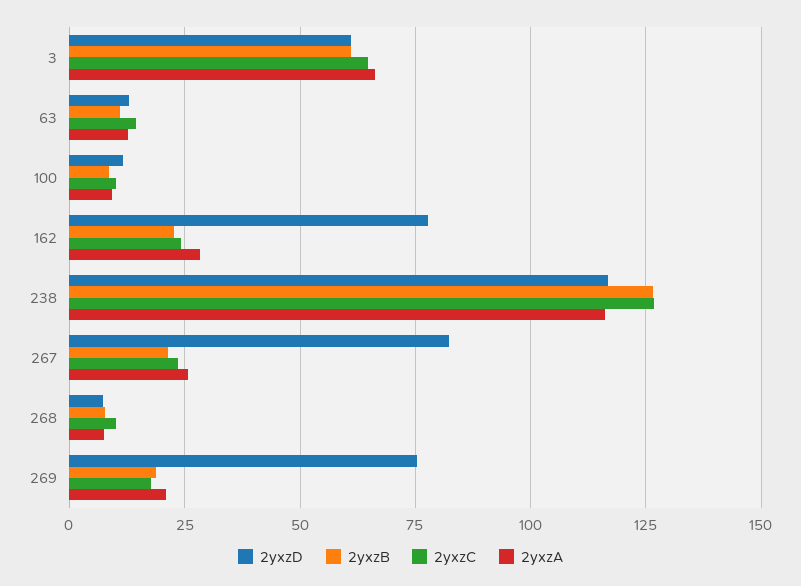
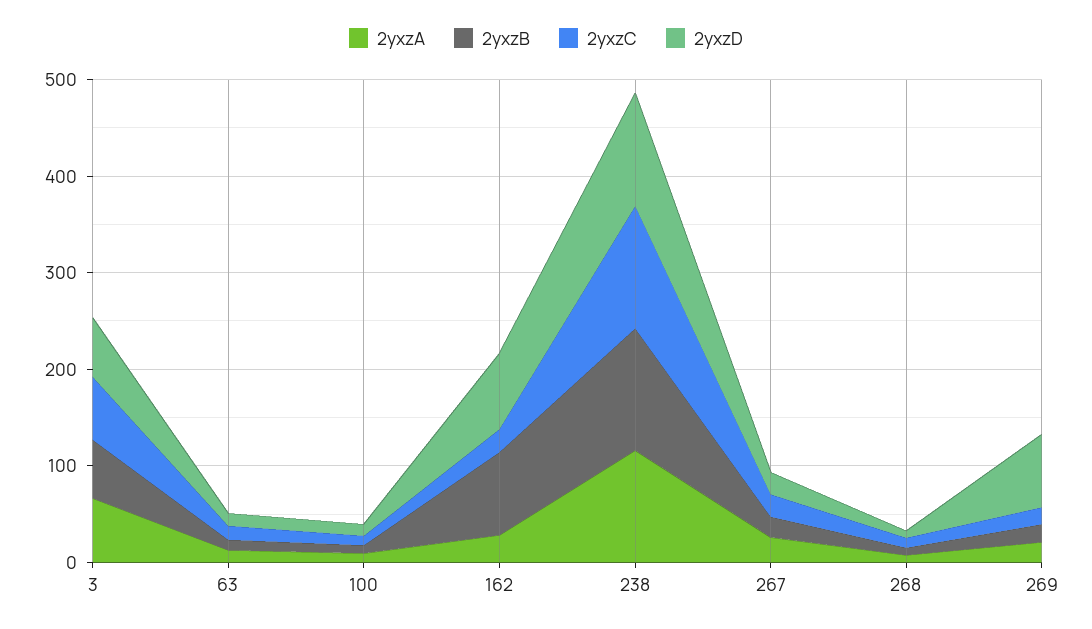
2yxzB, 162: 22.5 -> 80
2yxzD, 267: 82.5 -> 20

